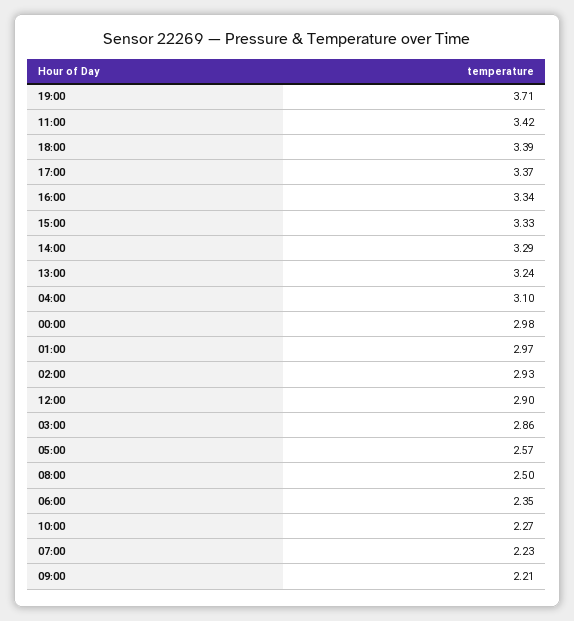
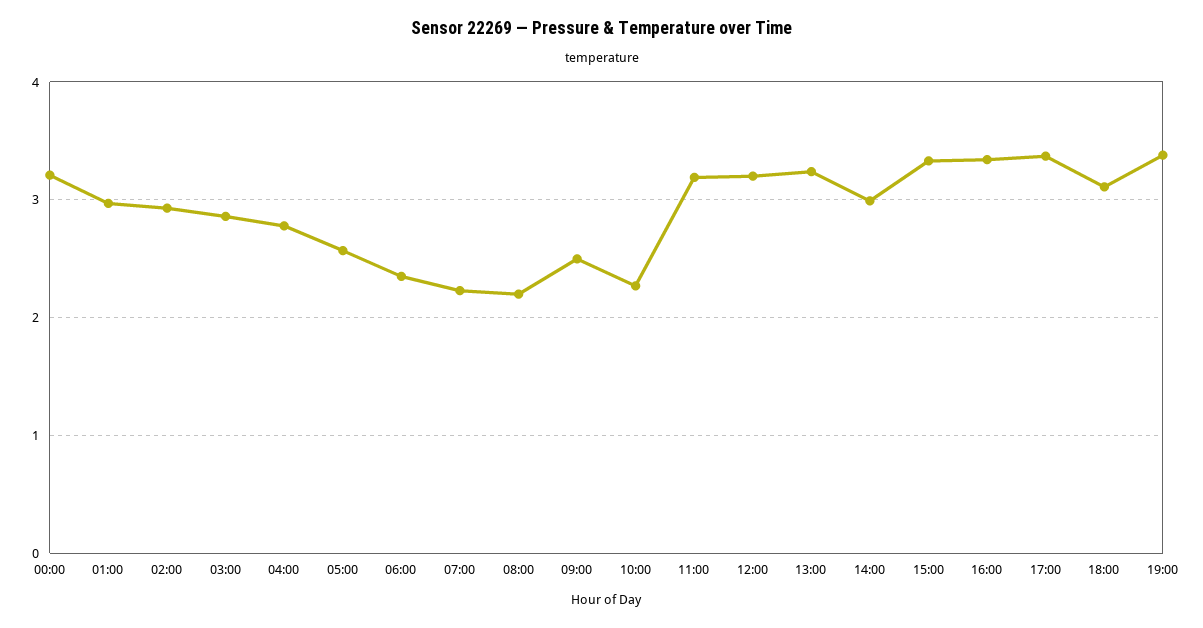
19:00: 3.71 -> 3.4
11:00: 3.42 -> 3.2
18:00: 3.39 -> 3.1
14:00: 3.29 -> 3
04:00: 3.1 -> 2.8
00:00: 2.98 -> 3.2
12:00: 2.9 -> 3.2
08:00: 2.5 -> 2.2
09:00: 2.21 -> 2.5

